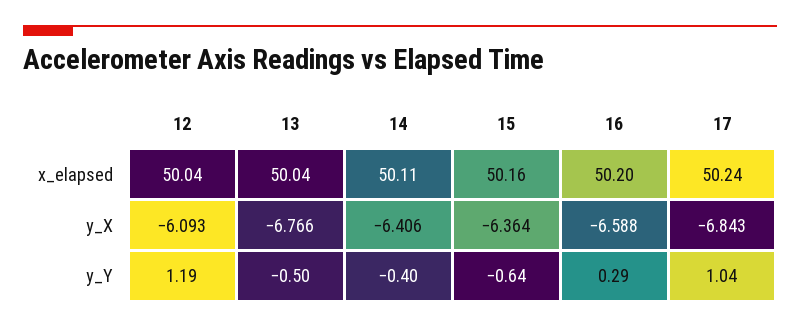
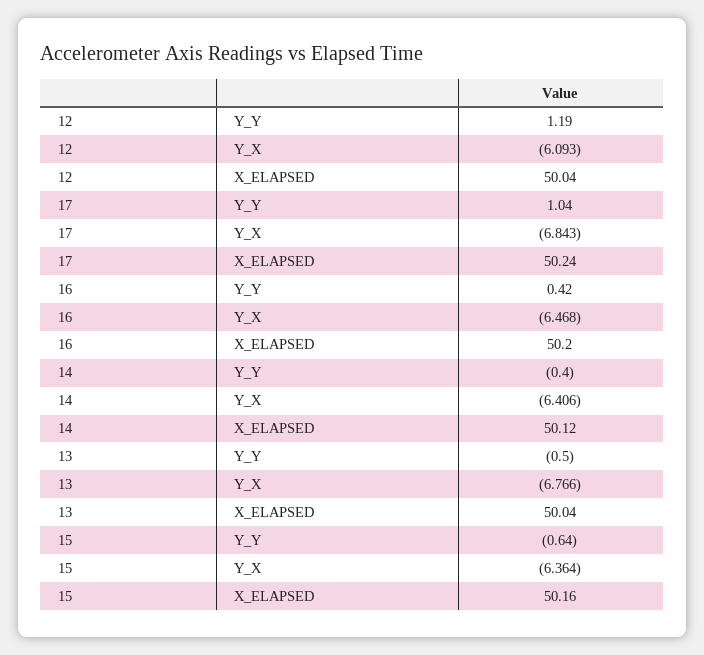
14, x_elapsed: 50.11 -> 50.12
16, y_X: -6.588 -> -6.468
16, y_Y: 0.29 -> 0.42

